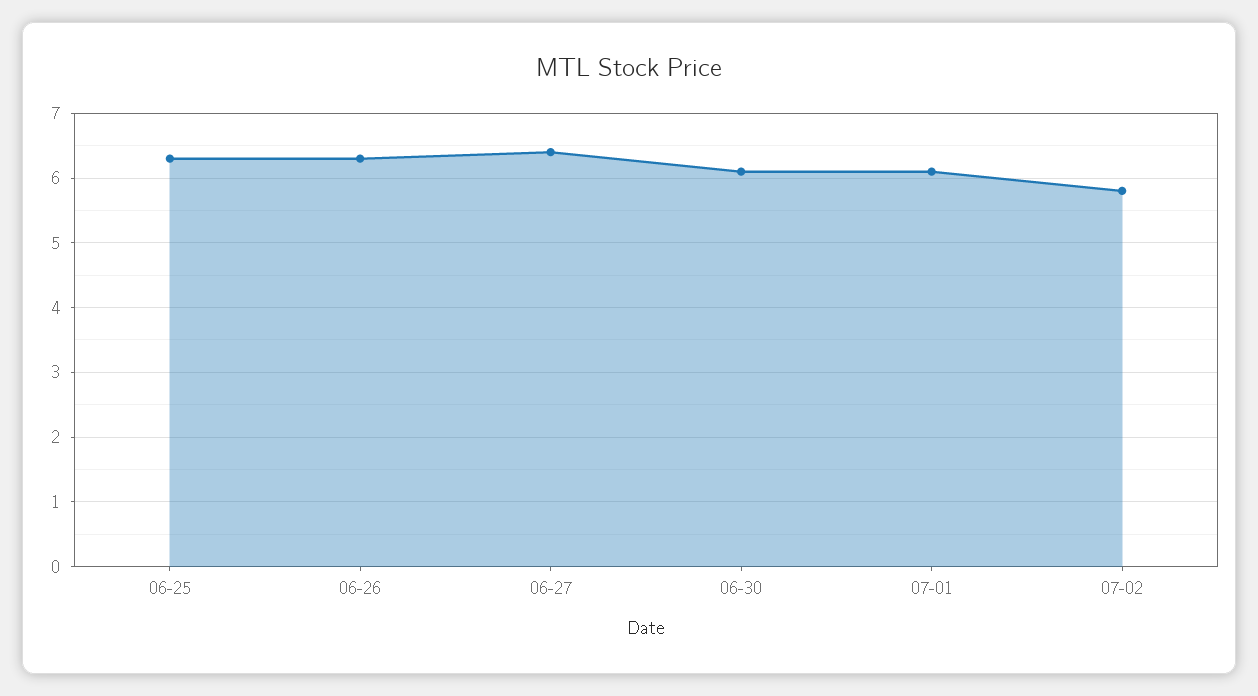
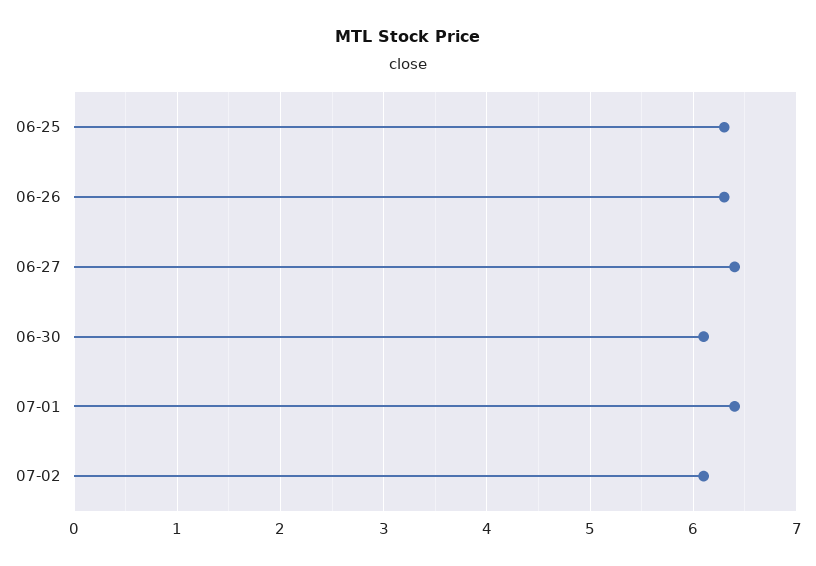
07-01: 6.1 -> 6.4
07-02: 5.8 -> 6.1

